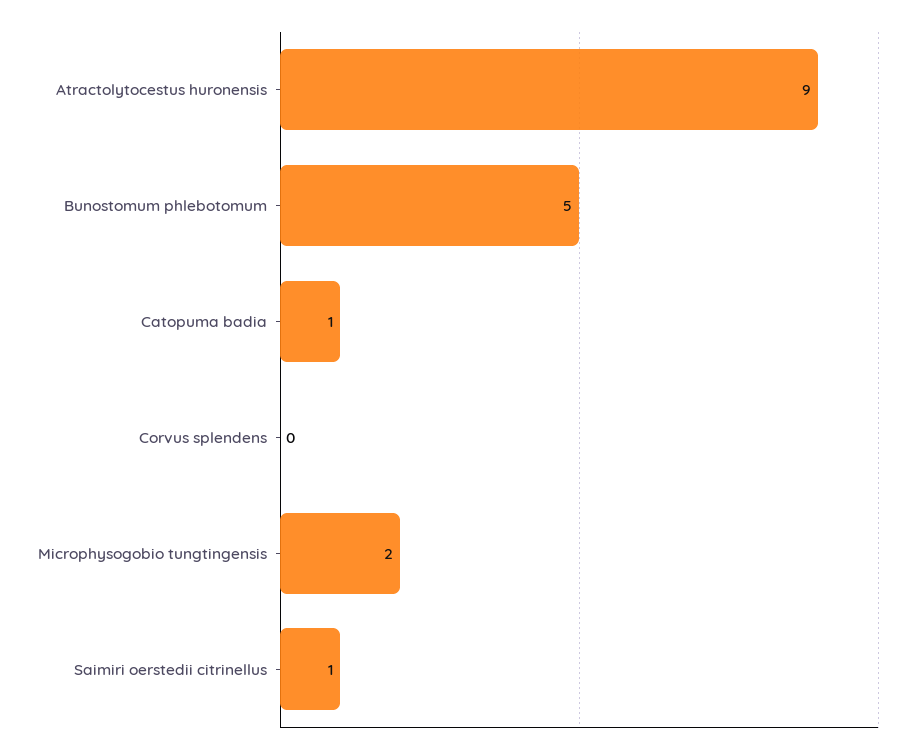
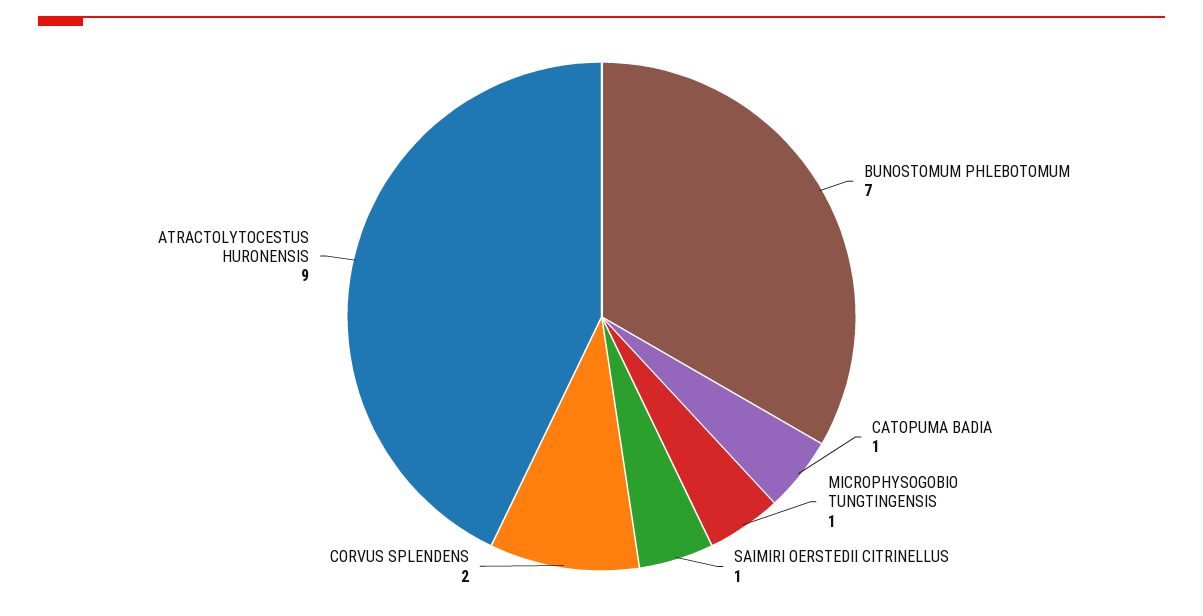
Bunostomum phlebotomum: 5 -> 7
Corvus splendens: 0 -> 2
Microphysogobio tungtingensis: 2 -> 1

